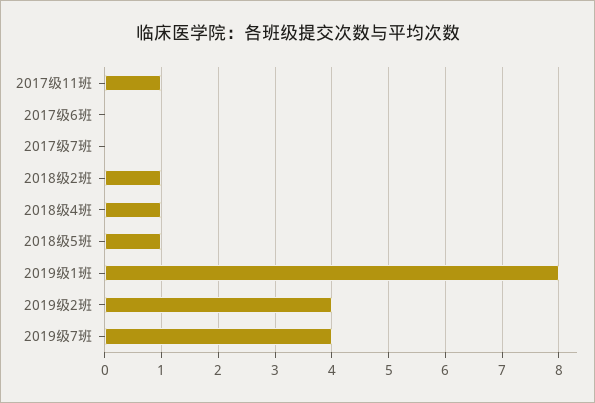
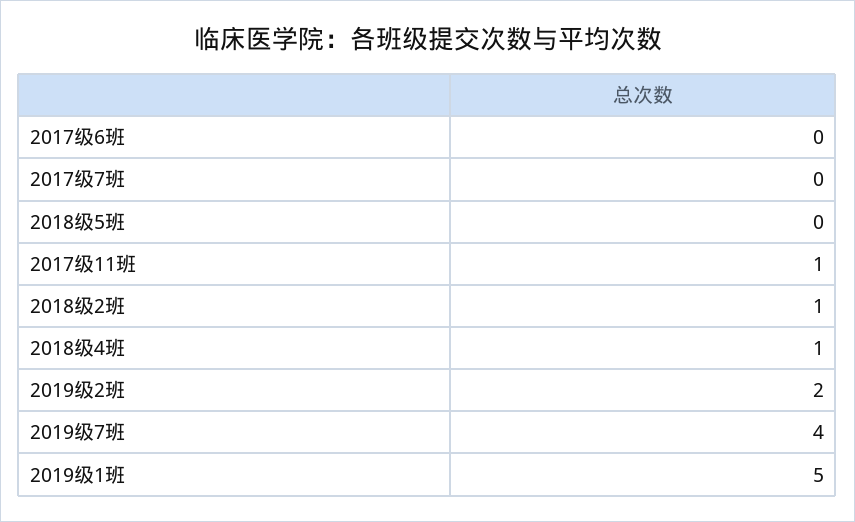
2018级5班: 1 -> 0
2019级1班: 8 -> 5
2019级2班: 4 -> 2

